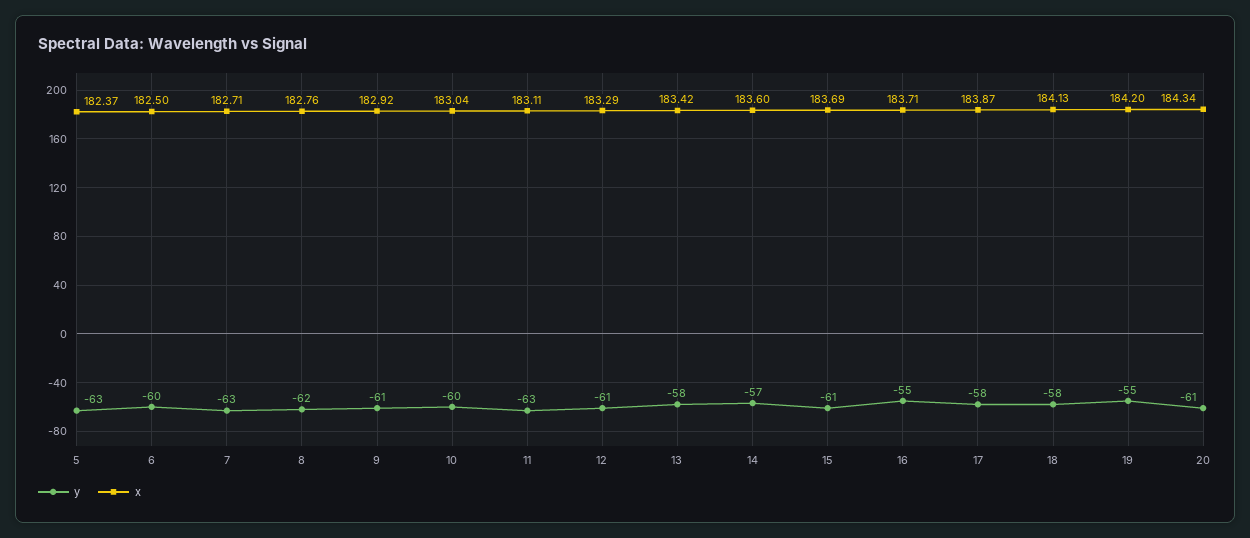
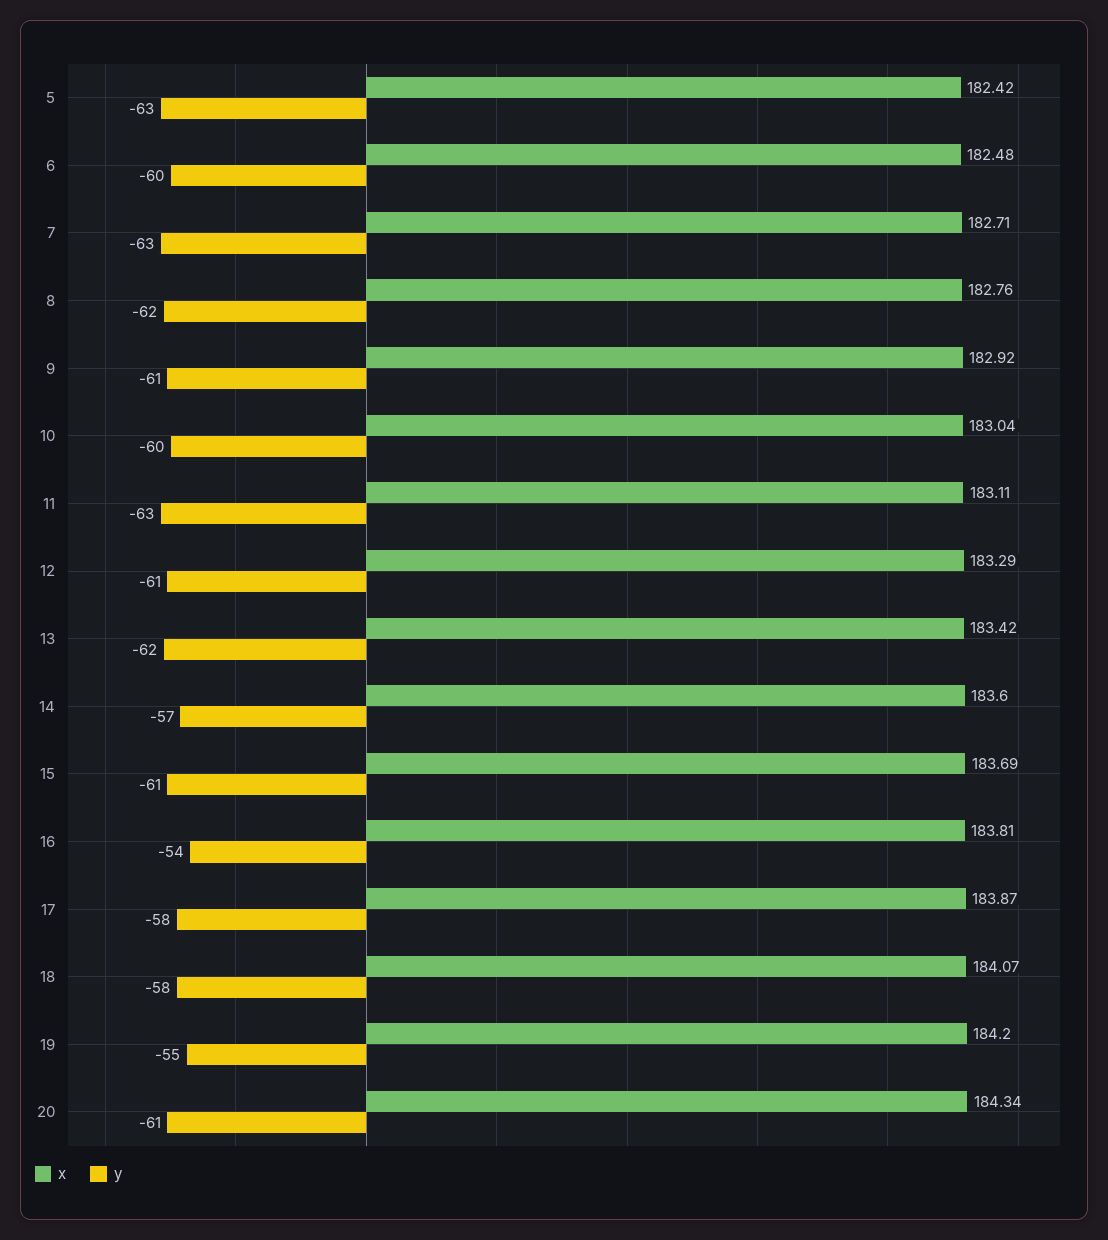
x, 5: 182.37 -> 182.42
x, 6: 182.5 -> 182.48
y, 13: -58 -> -62
y, 16: -55 -> -54
x, 16: 183.71 -> 183.81
x, 18: 184.13 -> 184.07

